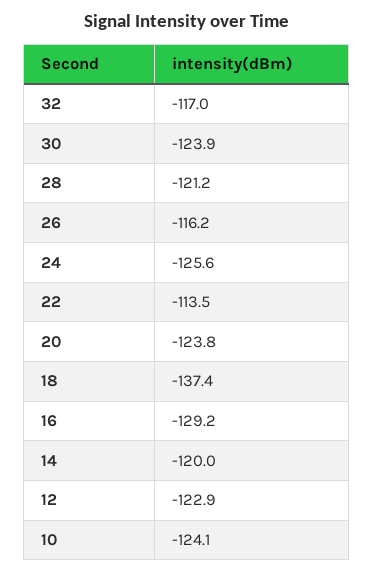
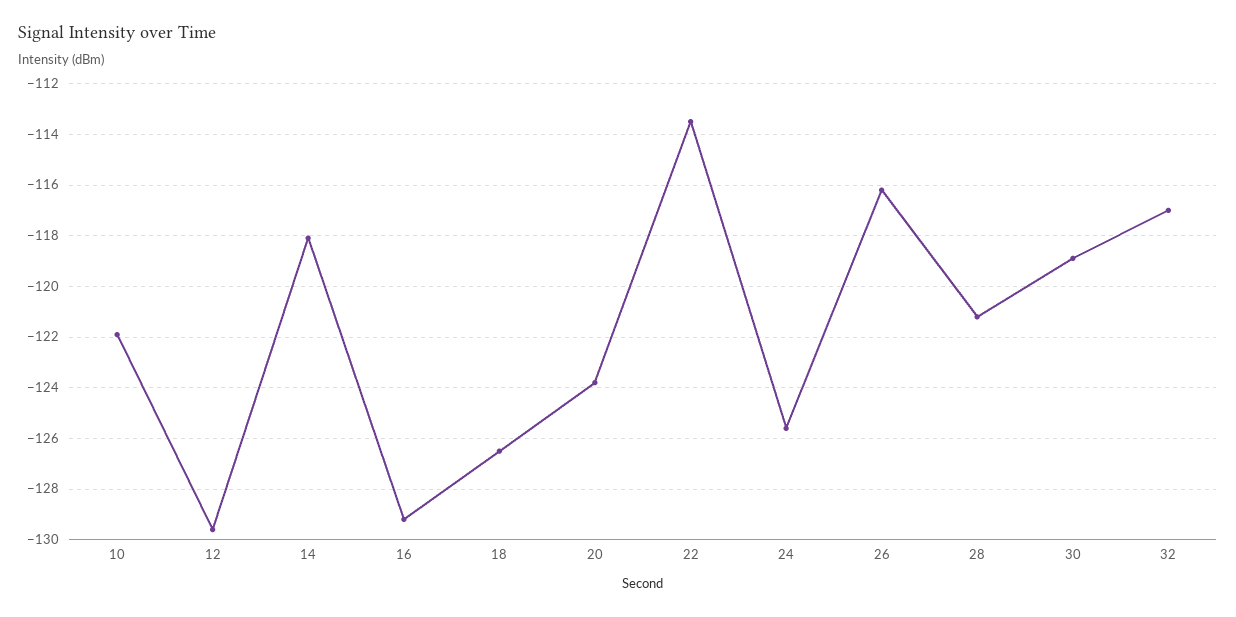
30: -123.9 -> -119
18: -137.4 -> -126.5
14: -120 -> -118
12: -122.9 -> -129.5
10: -124.1 -> -122

